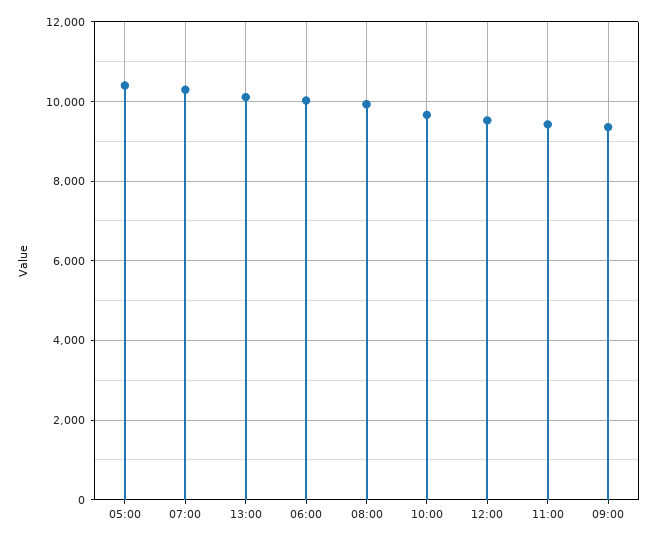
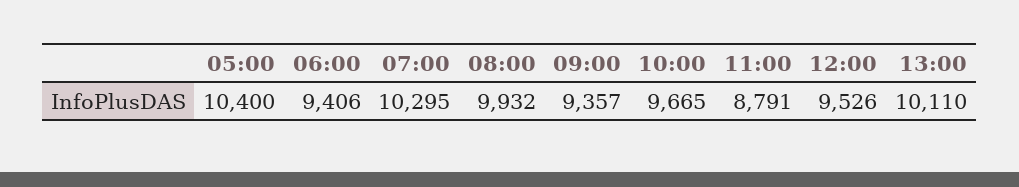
06:00: 10000 -> 9406
11:00: 9400 -> 8791

